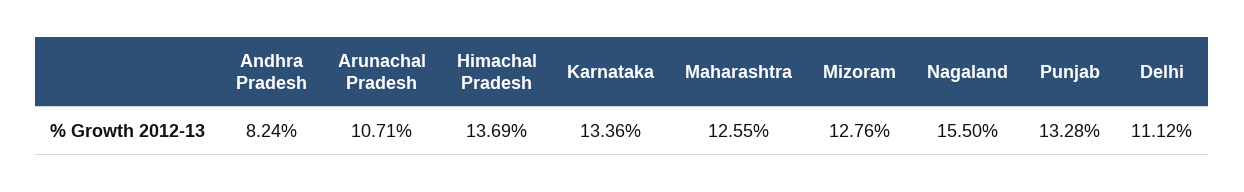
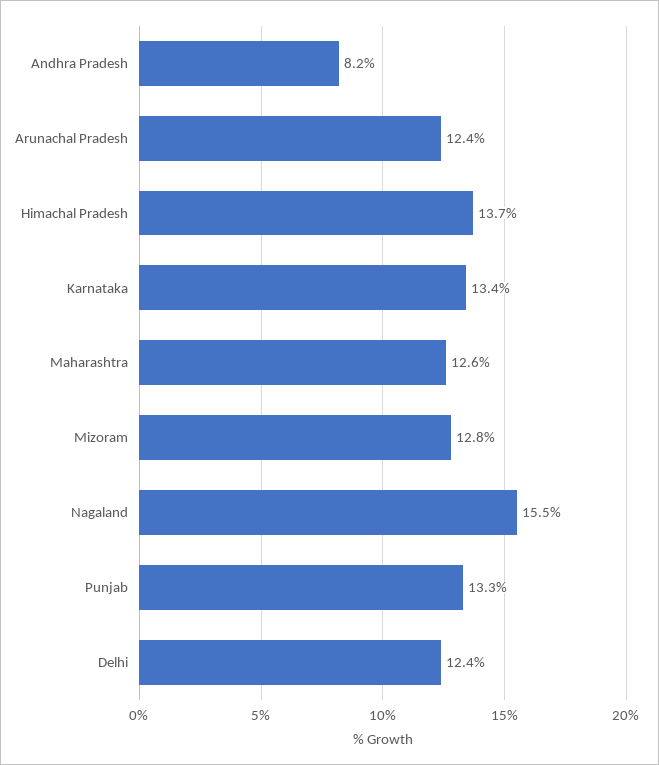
Arunachal Pradesh: 10.71 -> 12.4
Delhi: 11.12 -> 12.4

